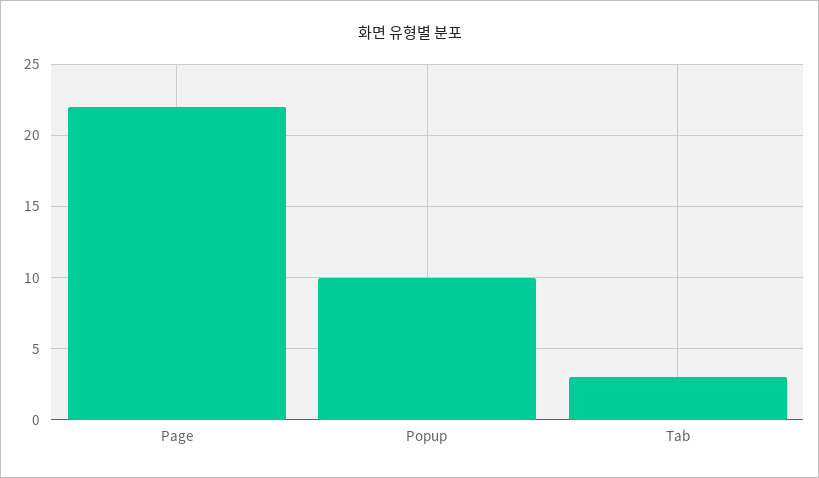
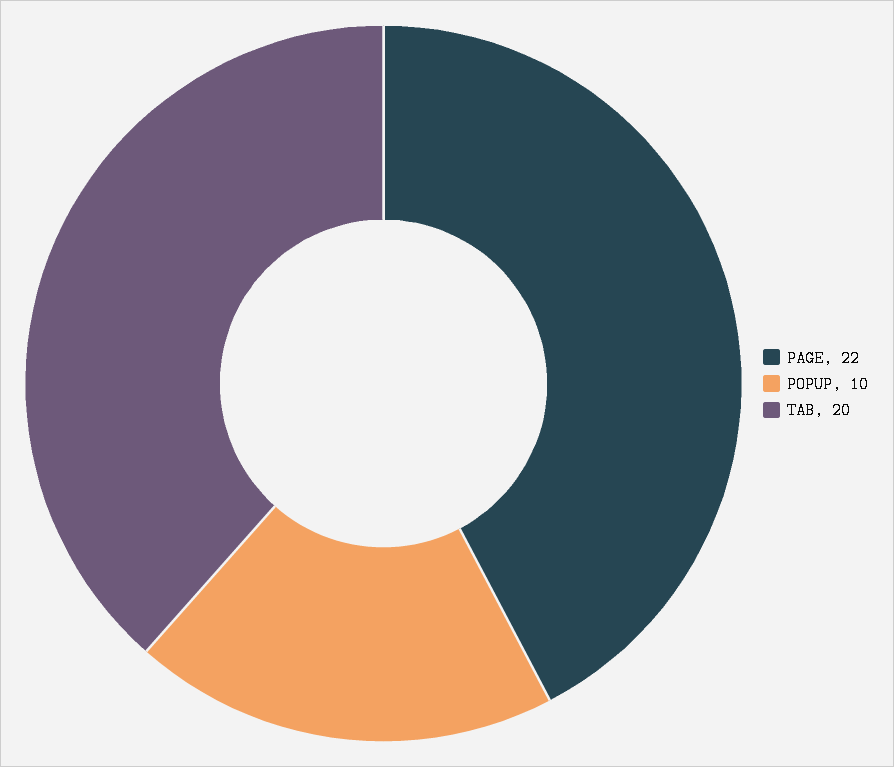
Tab: 3 -> 20

